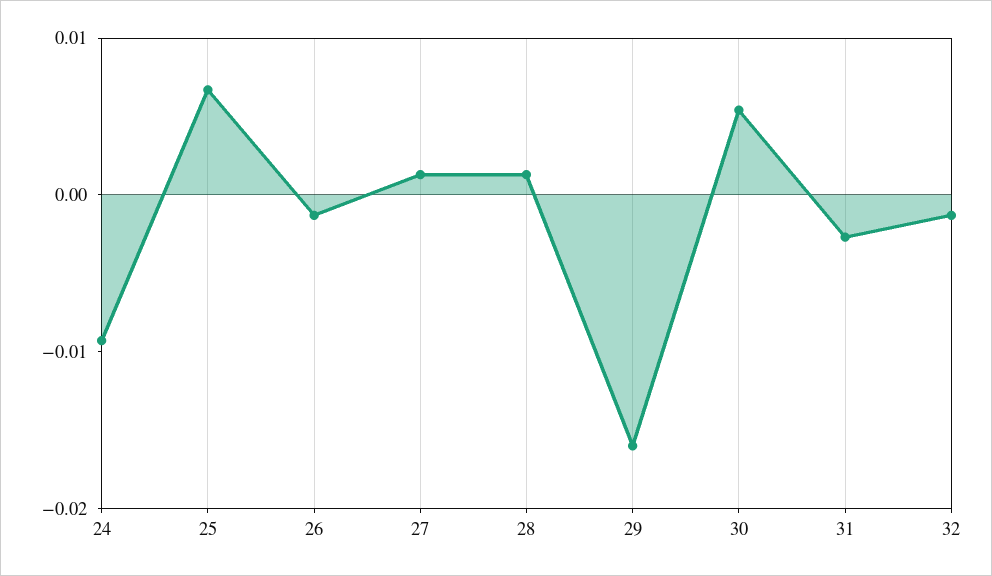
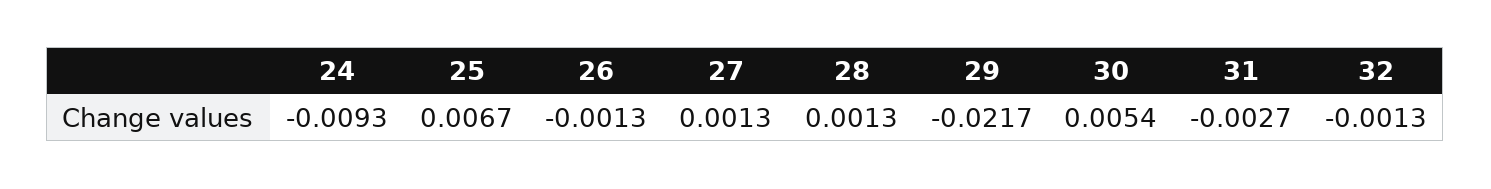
29: -0.016 -> -0.0217

